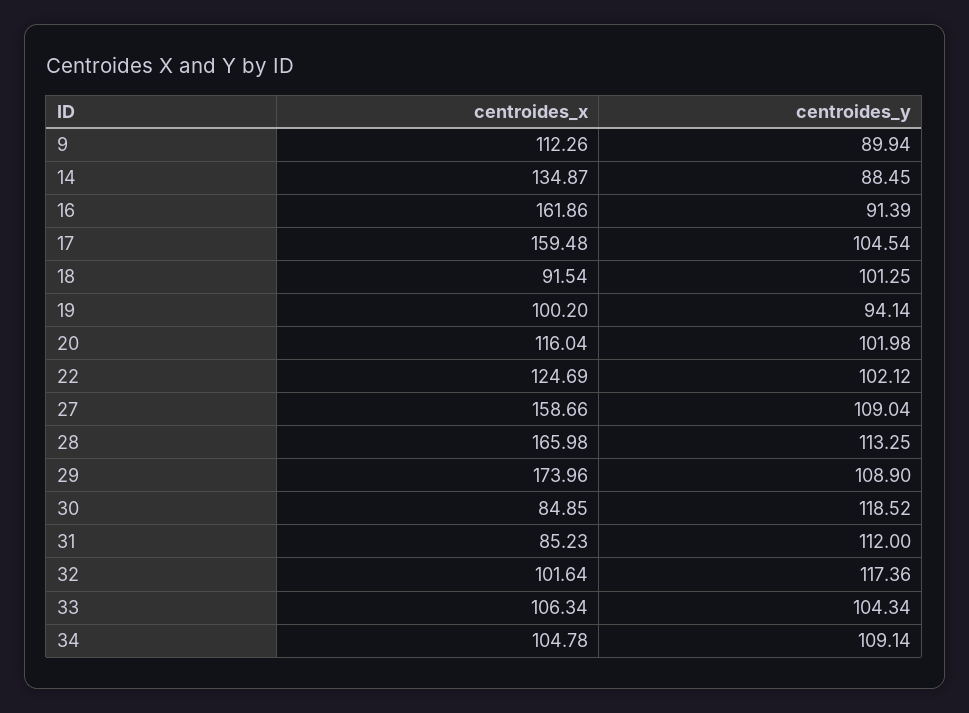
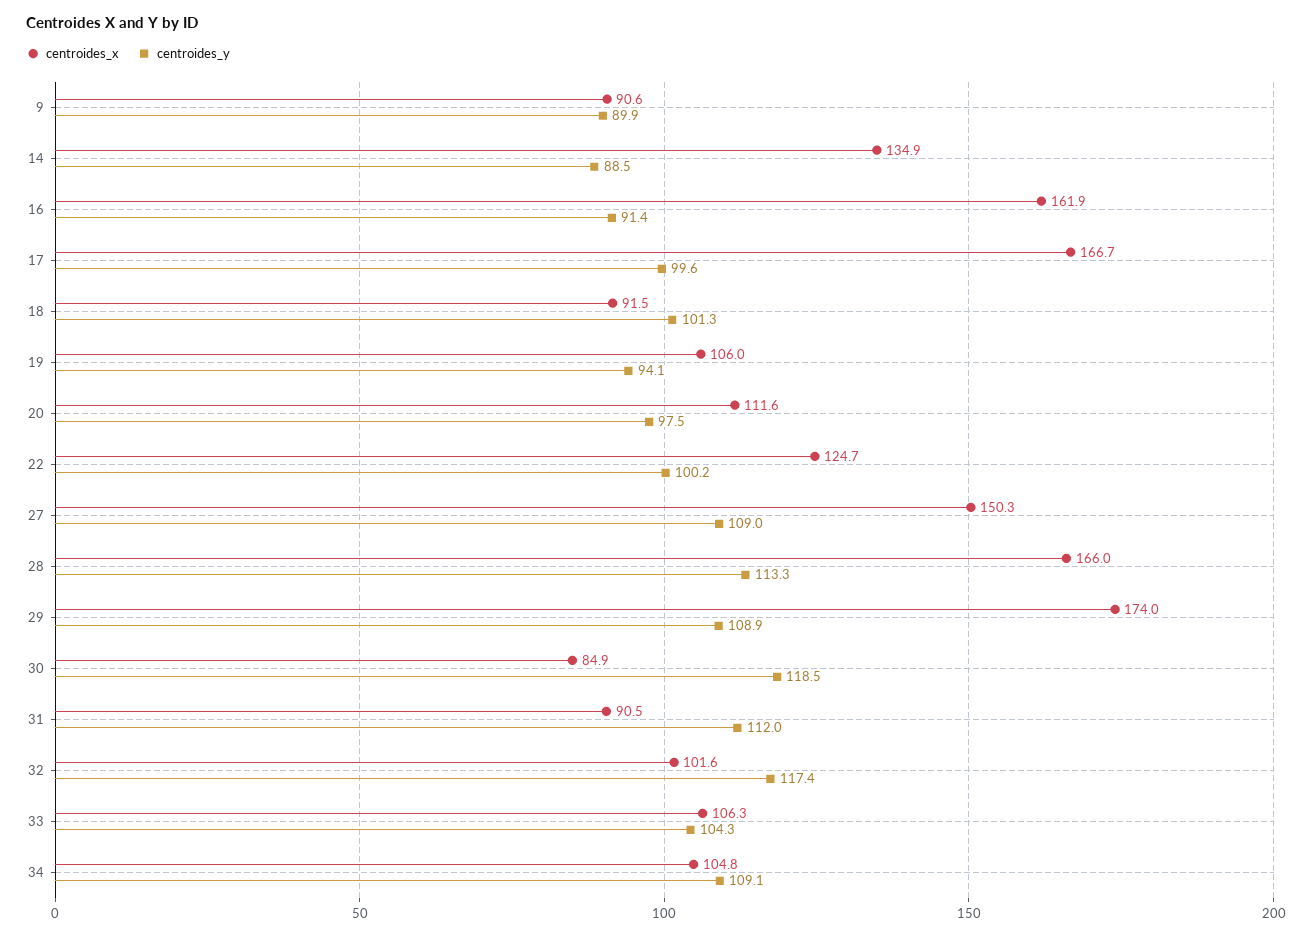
centroides_x, 9: 112.26 -> 90.6
centroides_x, 17: 159.48 -> 166.7
centroides_y, 17: 104.54 -> 99.6
centroides_x, 19: 100.2 -> 106
centroides_x, 20: 116.04 -> 111.6
centroides_y, 20: 101.98 -> 97.5
centroides_y, 22: 102.12 -> 100.2
centroides_x, 27: 158.66 -> 150.3
centroides_x, 31: 85.23 -> 90.5

